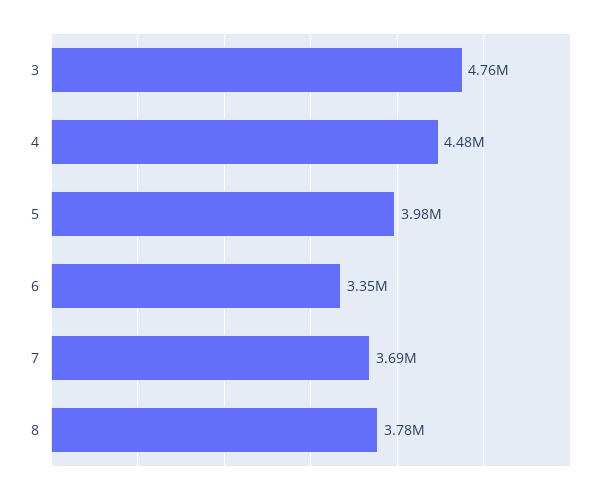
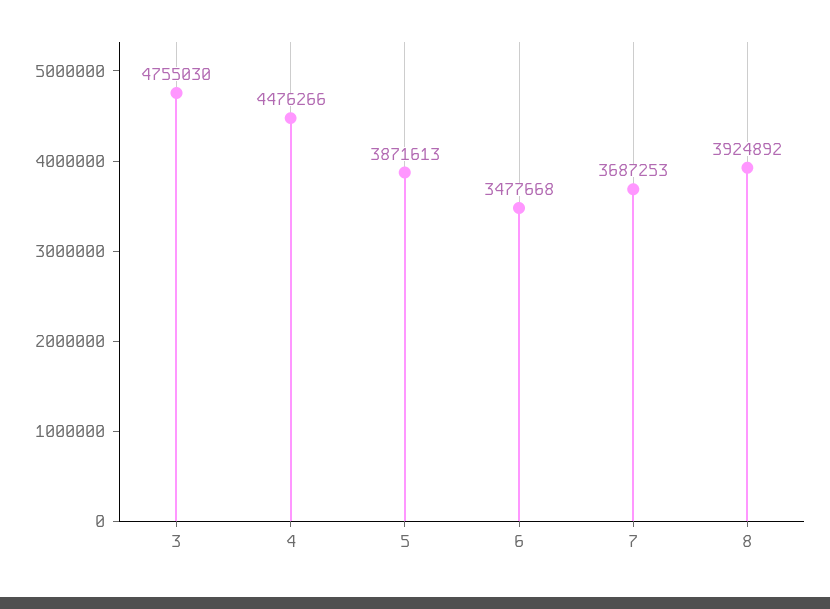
5: 3980000 -> 3871613
6: 3350000 -> 3477668
8: 3780000 -> 3924892

